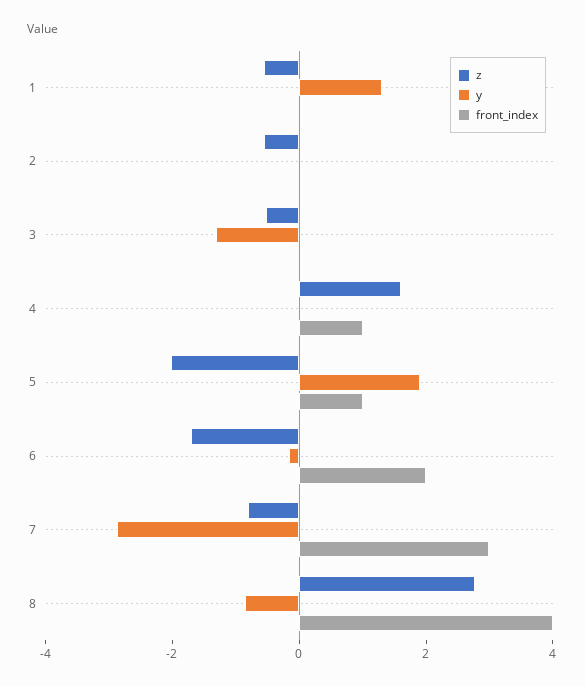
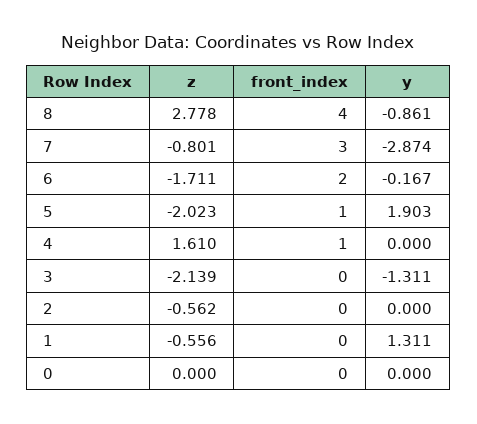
z, 3: -0.5 -> -2.139
z, 0: none -> 0
front_index, 0: none -> 0
y, 0: none -> 0

